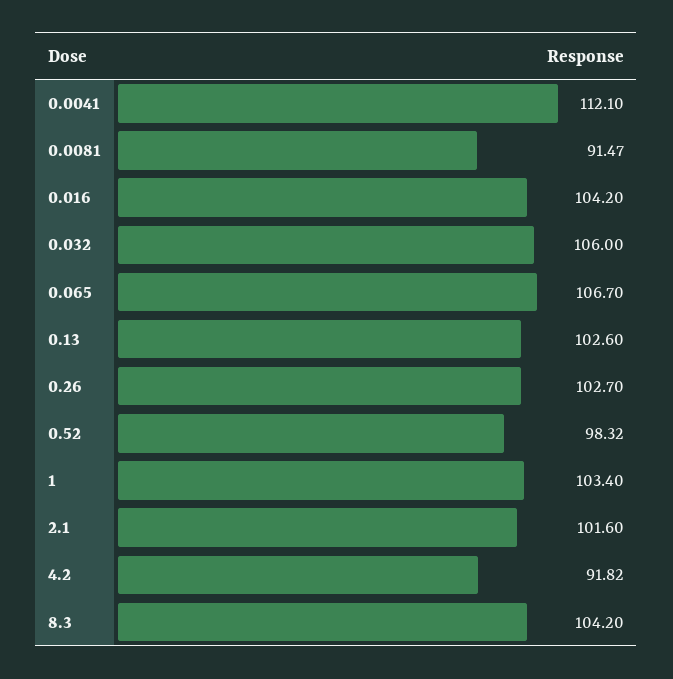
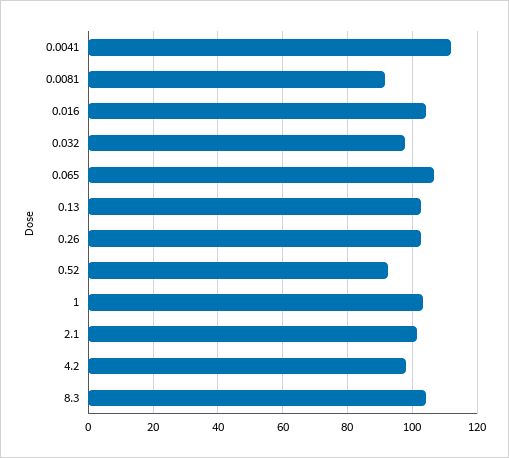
0.032: 106 -> 98
0.52: 98.32 -> 92
4.2: 91.82 -> 98

